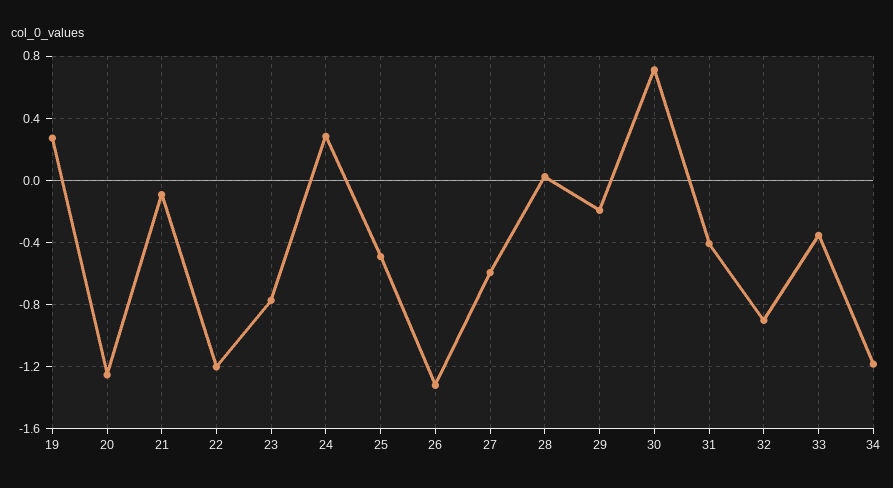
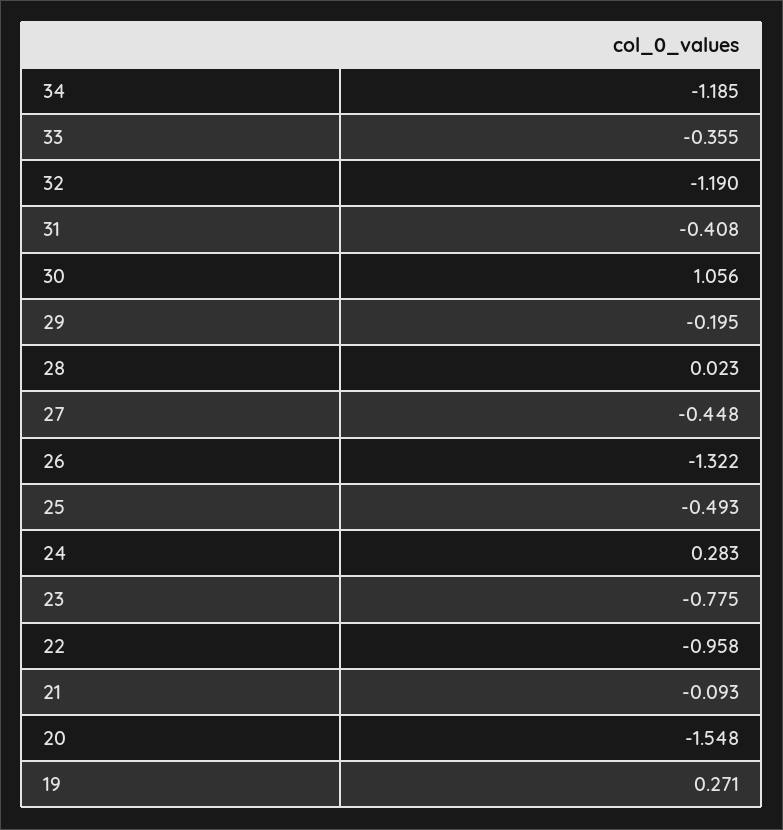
20: -1.25 -> -1.548
22: -1.2 -> -0.958
27: -0.6 -> -0.448
30: 0.7 -> 1.056
32: -0.9 -> -1.19

